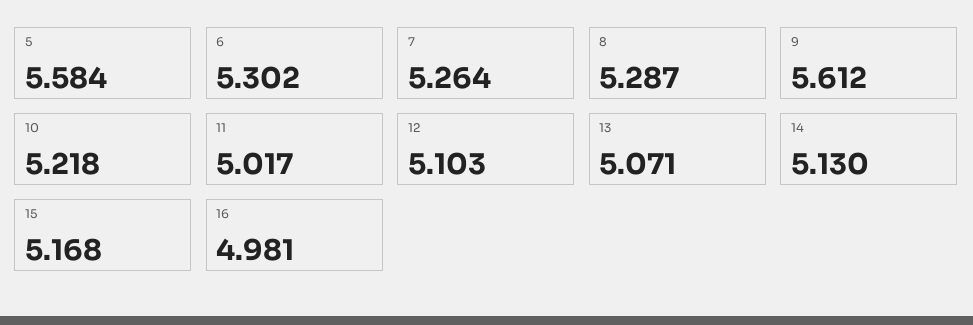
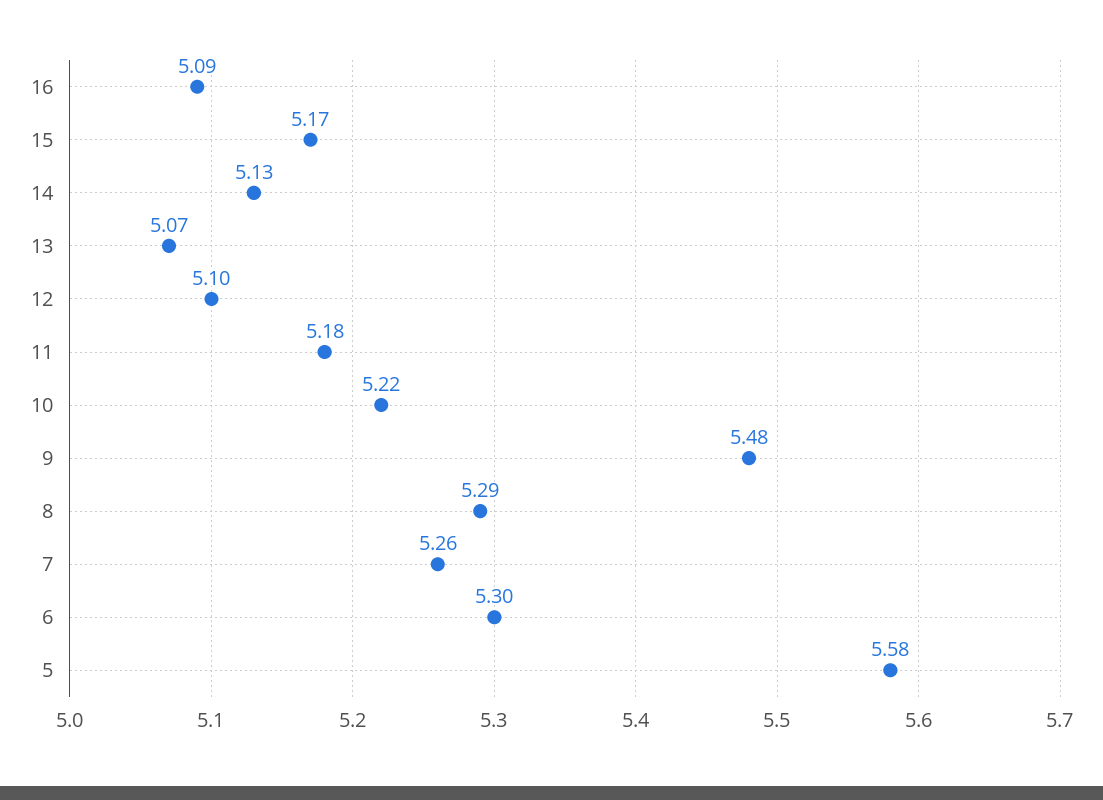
9: 5.612 -> 5.48
11: 5.017 -> 5.18
16: 4.981 -> 5.09

